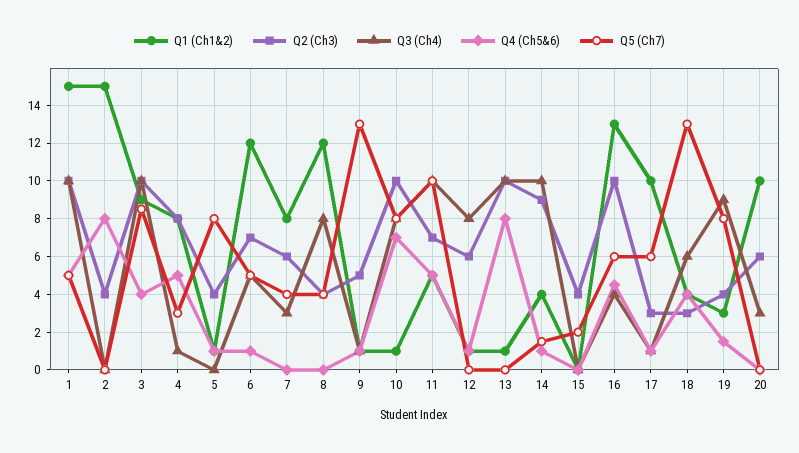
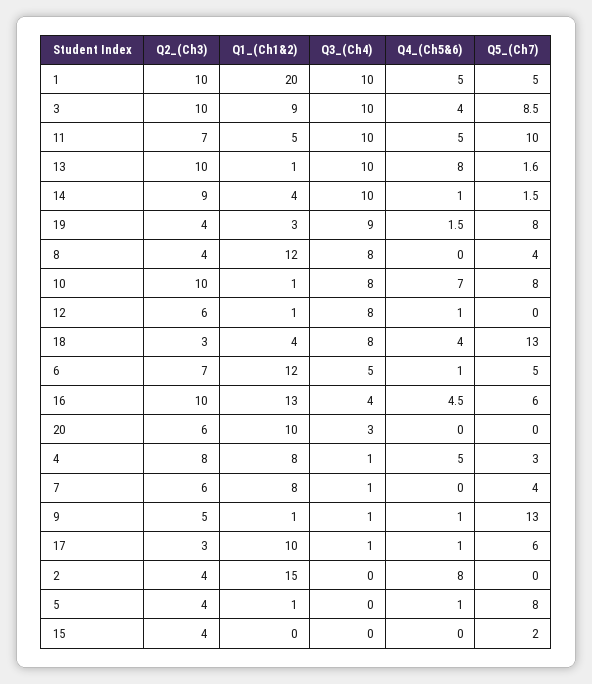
Q1 (Ch1&2), 1: 15 -> 20
Q3 (Ch4), 7: 3 -> 1
Q5 (Ch7), 13: 0 -> 1.6
Q3 (Ch4), 18: 6 -> 8

